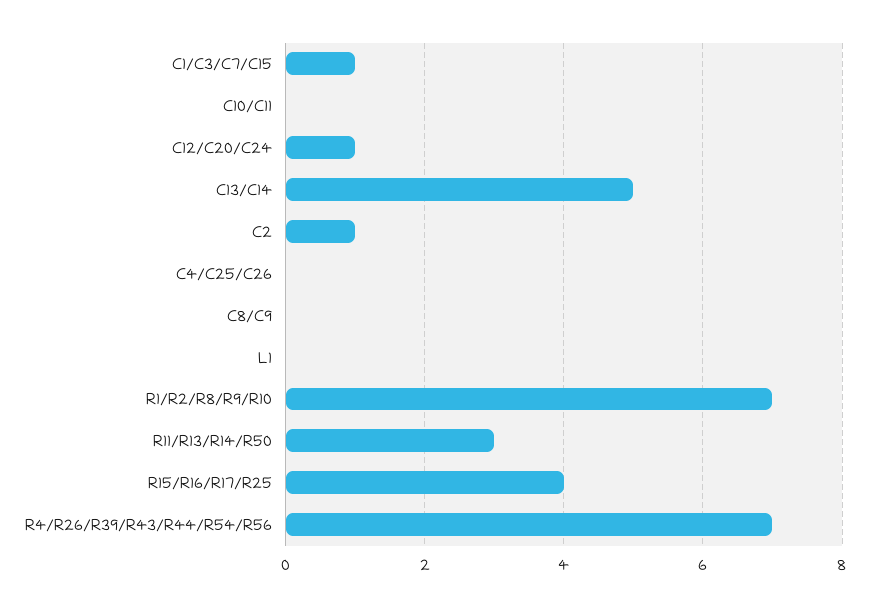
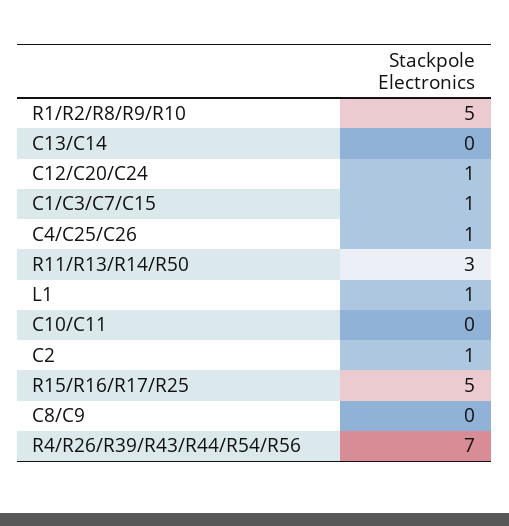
C13/C14: 5 -> 0
C4/C25/C26: 0 -> 1
L1: 0 -> 1
R1/R2/R8/R9/R10: 7 -> 5
R15/R16/R17/R25: 4 -> 5

